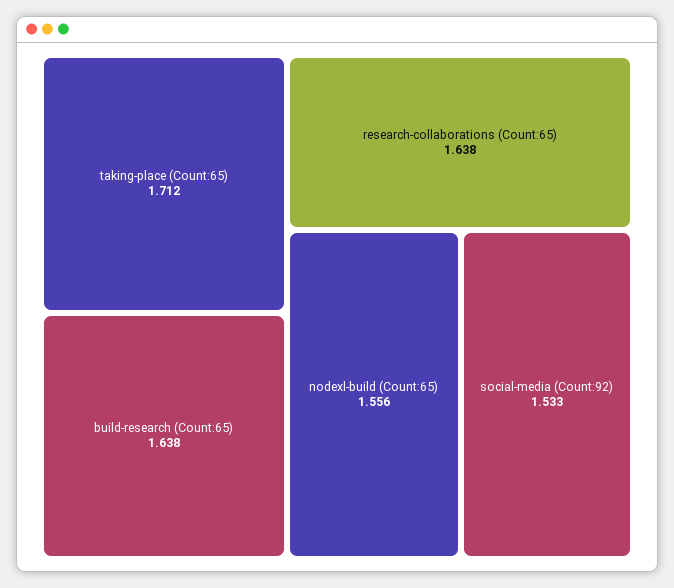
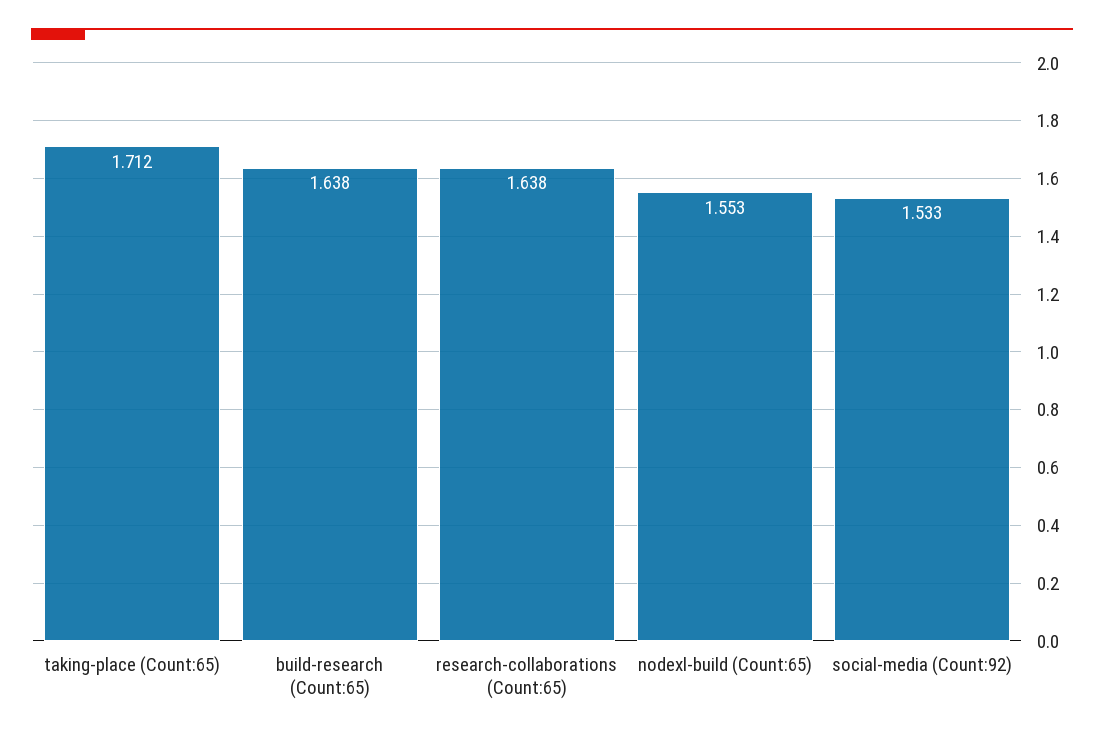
nodexl-build (Count:65): 1.556 -> 1.553

